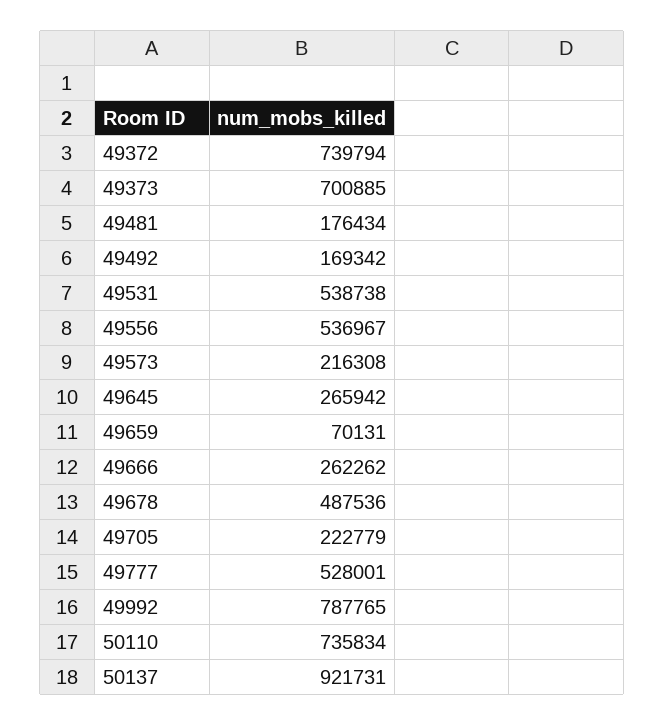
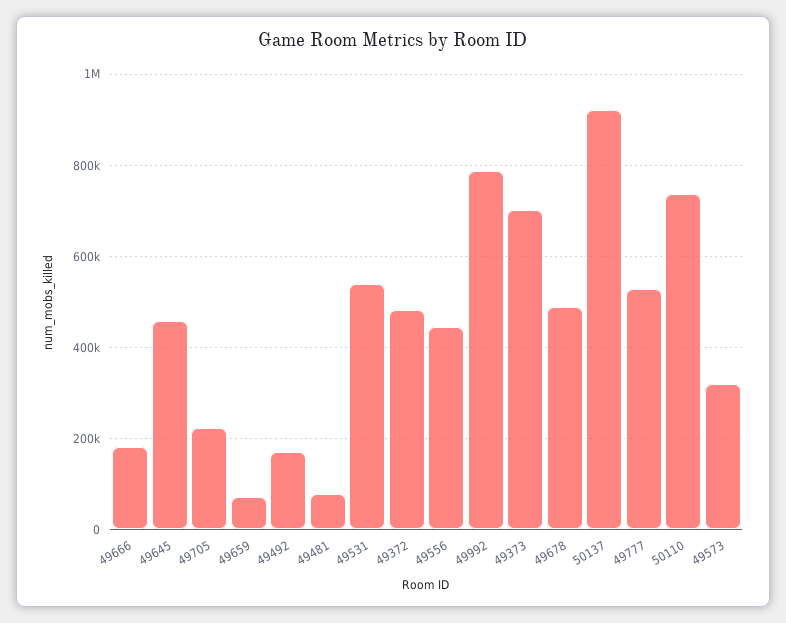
49372: 739794 -> 480000
49481: 176434 -> 80000
49556: 536967 -> 440000
49573: 216308 -> 320000
49645: 265942 -> 460000
49666: 262262 -> 180000

